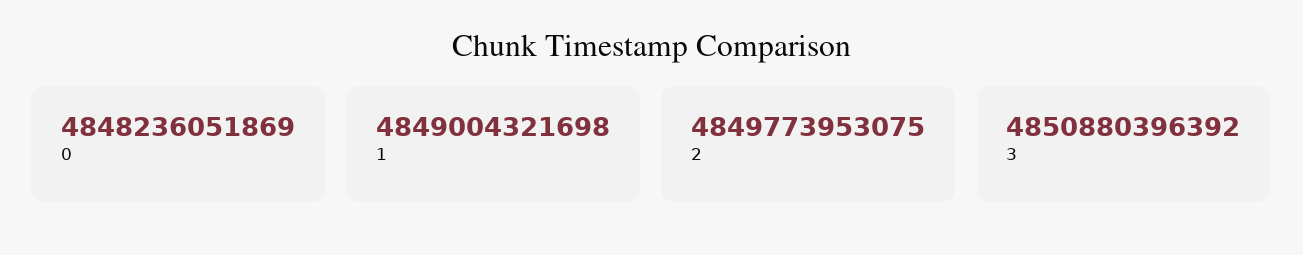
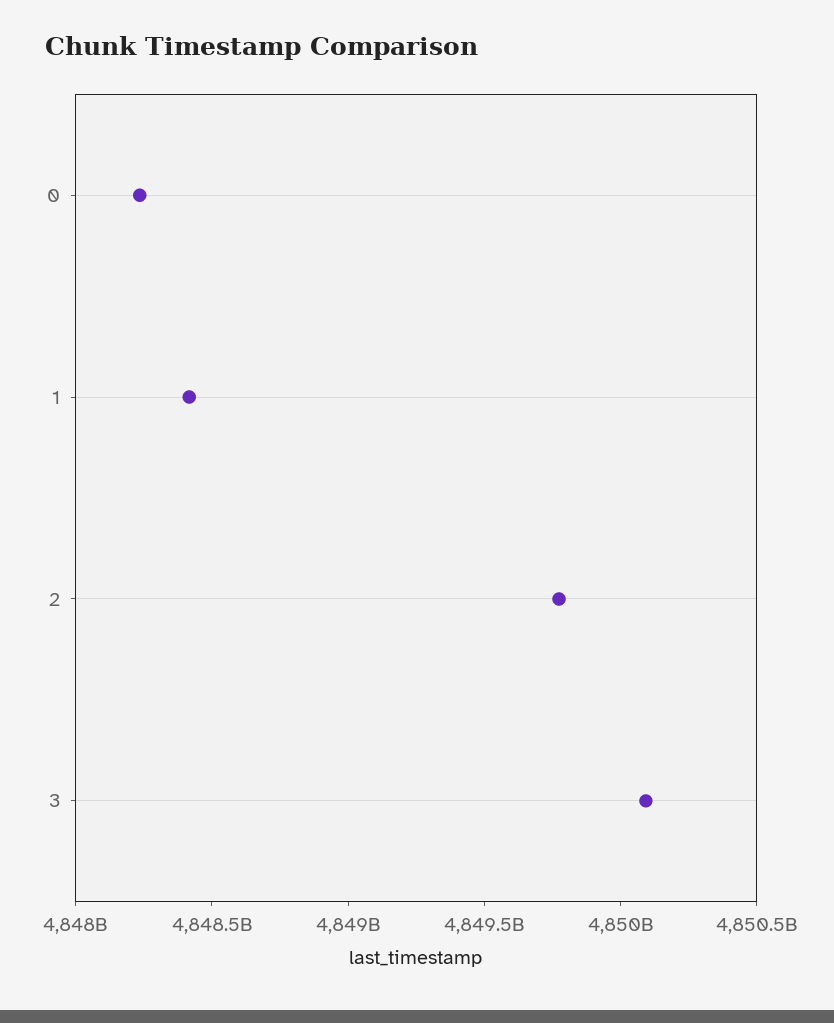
1: 4849004321698 -> 4848400000000
3: 4850880396392 -> 4850100000000

